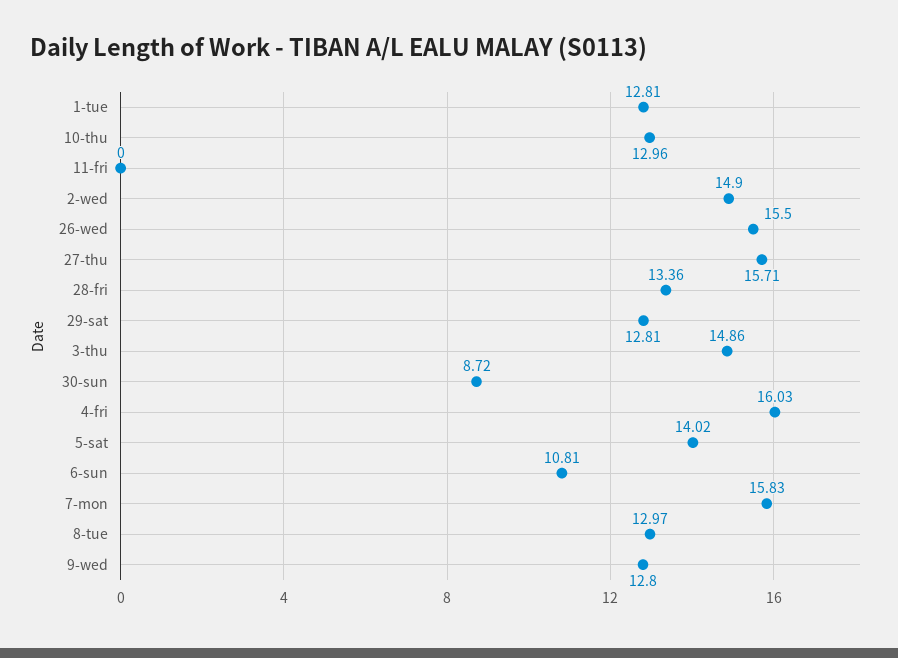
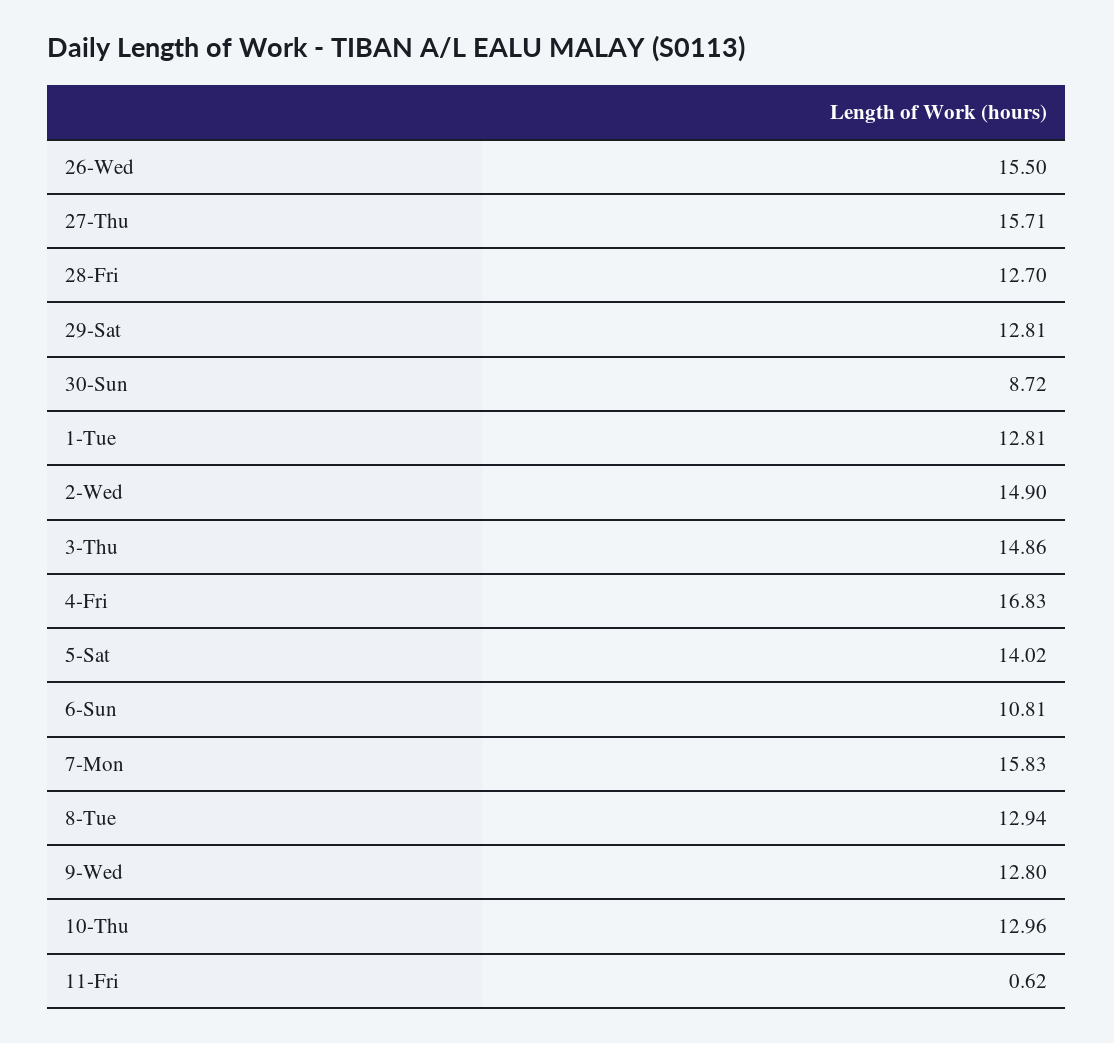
11-fri: 0 -> 0.62
28-fri: 13.36 -> 12.7
4-fri: 16.03 -> 16.83
8-tue: 12.97 -> 12.94

